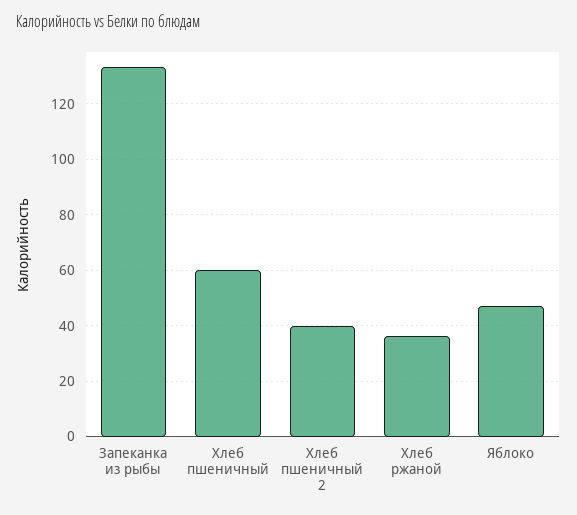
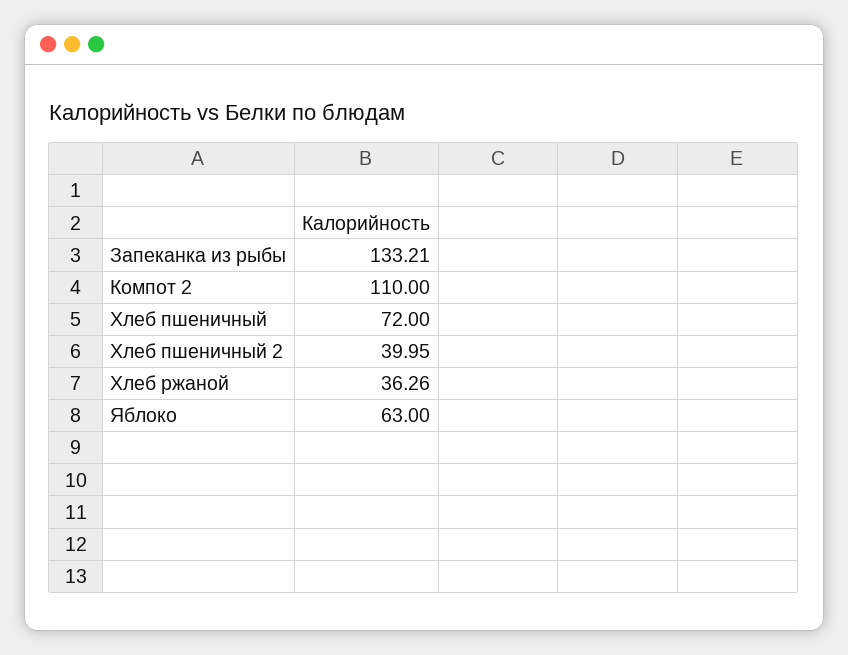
Хлеб пшеничный: 60 -> 72
Яблоко: 47.5 -> 63
Компот 2: none -> 110

